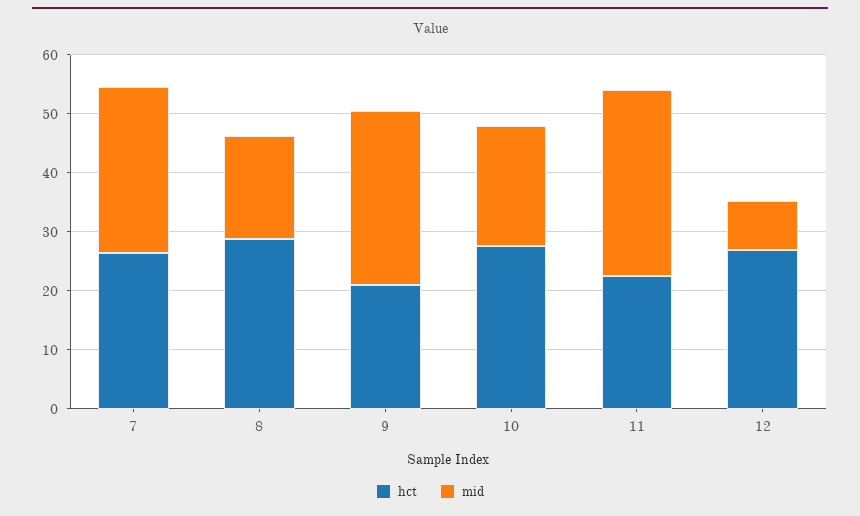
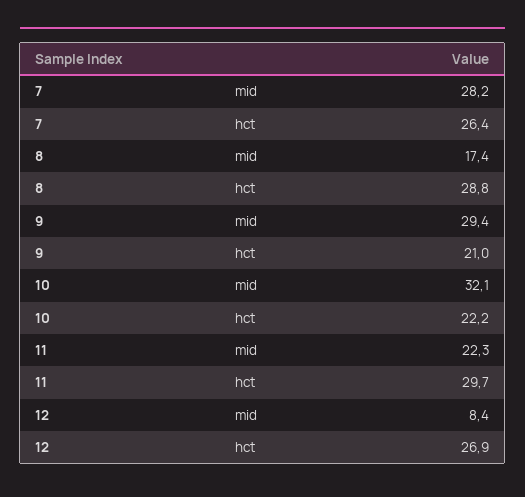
hct, 10: 28 -> 22.2
mid, 10: 20 -> 32.1
hct, 11: 22 -> 29.7
mid, 11: 32 -> 22.3

